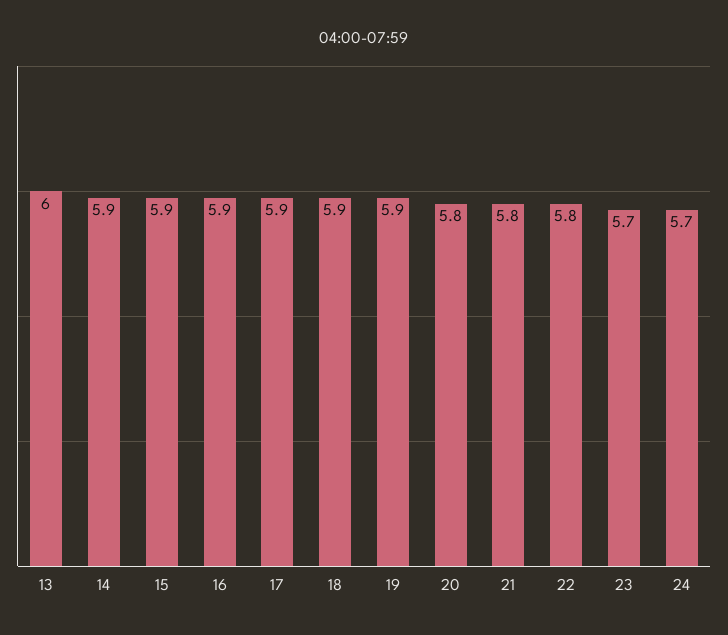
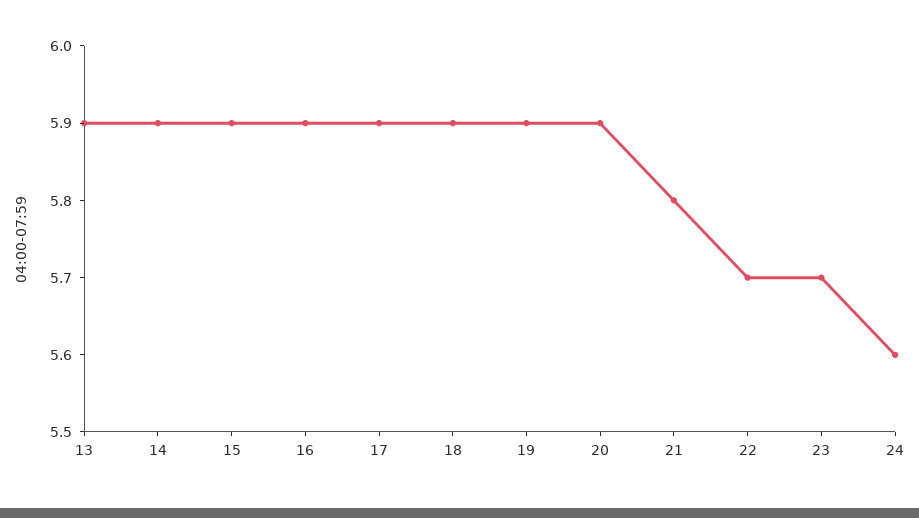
13: 6 -> 5.9
20: 5.8 -> 5.9
22: 5.8 -> 5.7
24: 5.7 -> 5.6

